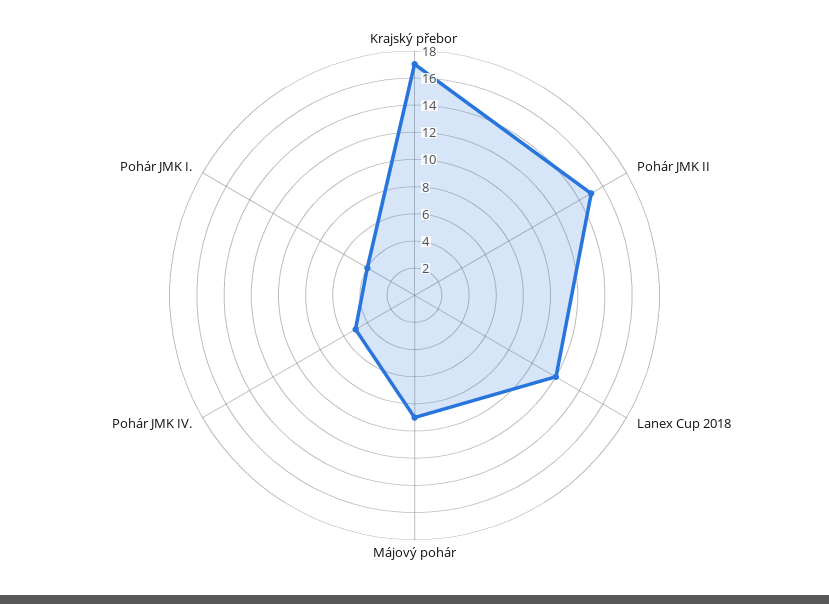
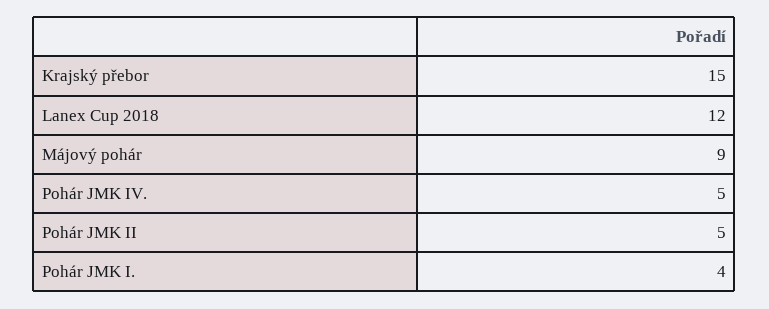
Krajský přebor: 17 -> 15
Pohár JMK II: 15 -> 5

